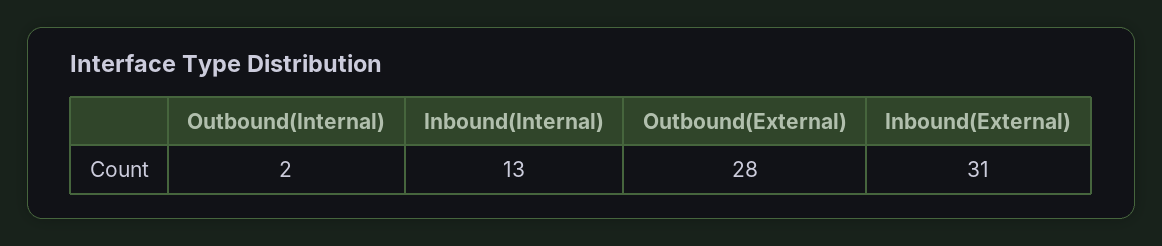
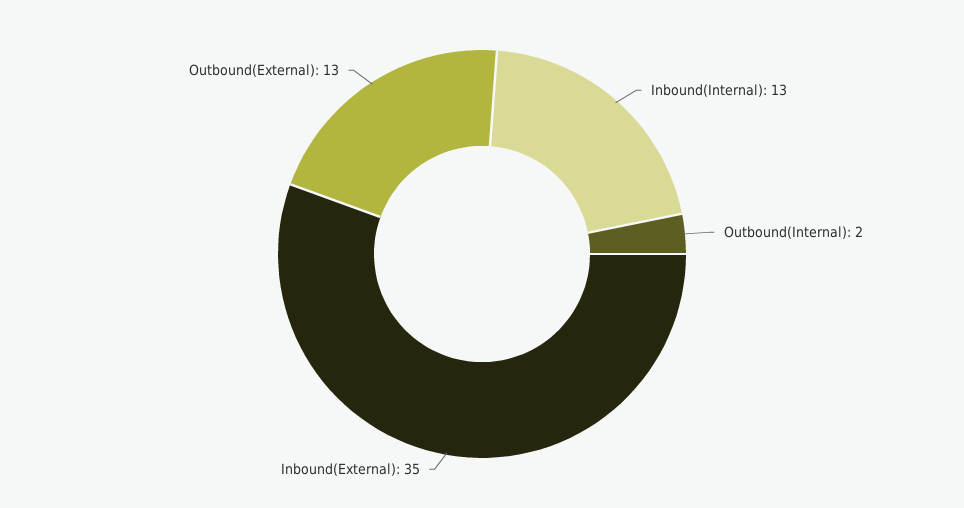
Outbound(External): 28 -> 13
Inbound(External): 31 -> 35

